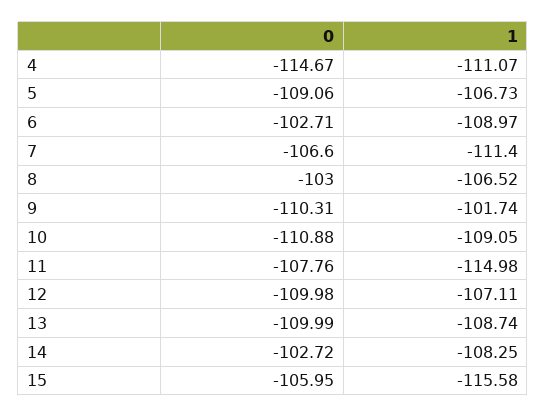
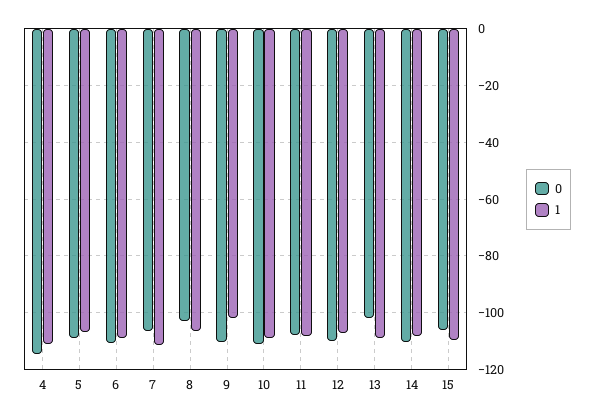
0, 6: -102.71 -> -110
1, 11: -114.98 -> -107.5
0, 13: -109.99 -> -102.5
0, 14: -102.72 -> -110
1, 15: -115.58 -> -110

